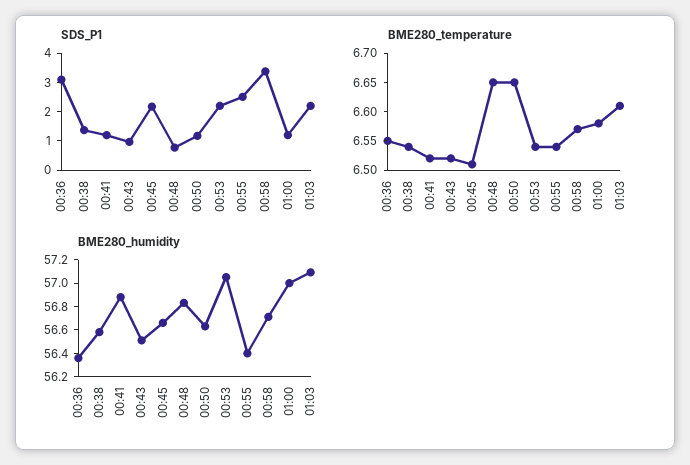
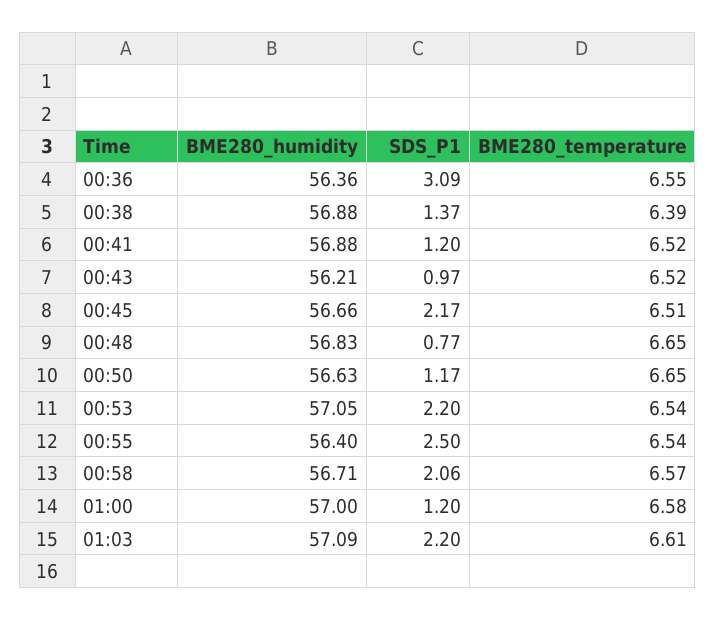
SDS_P1, 00:58: 3.5 -> 2.06
BME280_temperature, 00:38: 6.55 -> 6.39
BME280_humidity, 00:38: 56.6 -> 56.88
BME280_humidity, 00:43: 56.5 -> 56.21

